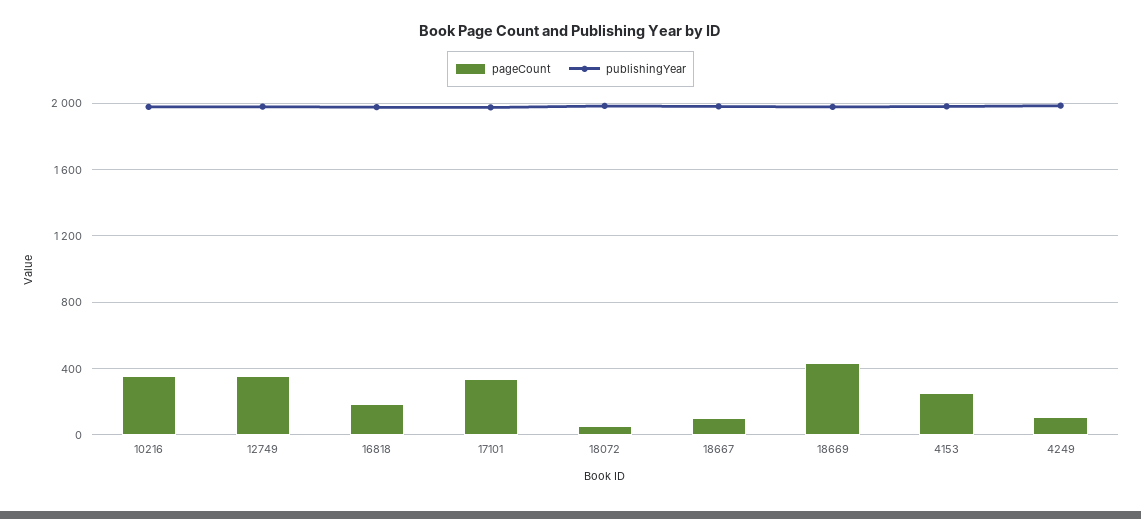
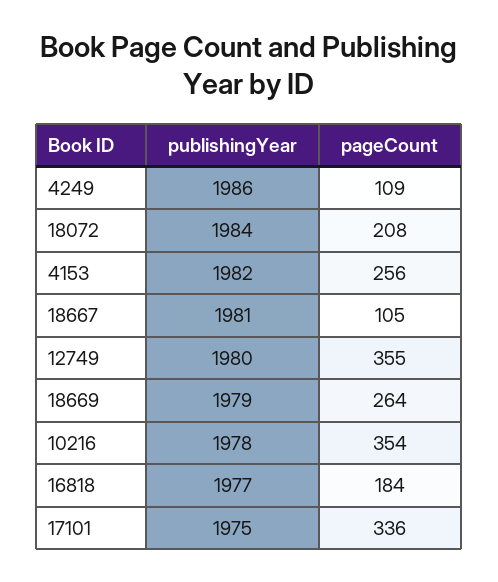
pageCount, 18072: 50 -> 208
pageCount, 18669: 450 -> 264

